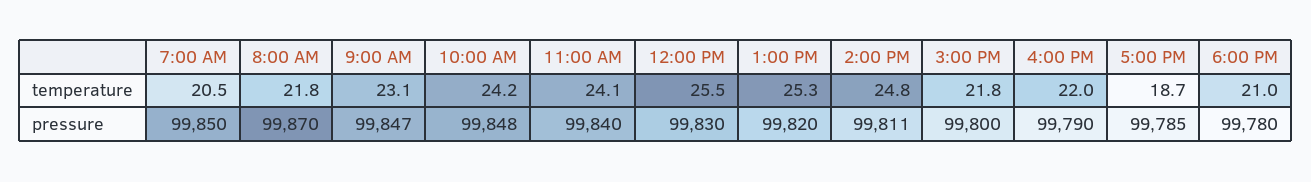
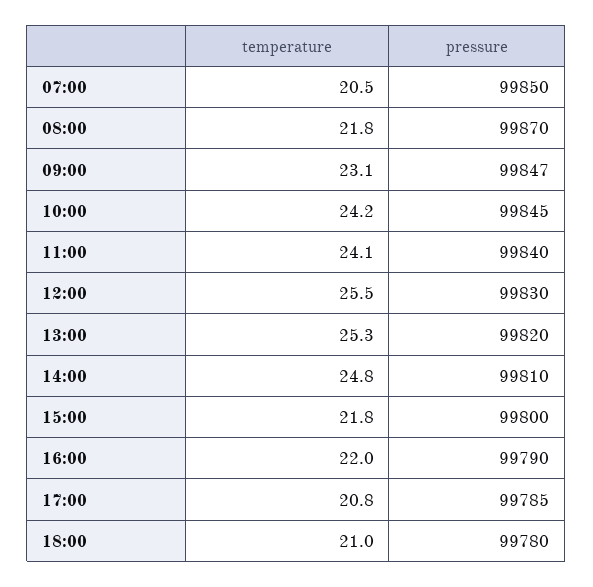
5:00 PM, temperature: 18.7 -> 20.8
10:00 AM, pressure: 99848 -> 99845
2:00 PM, pressure: 99811 -> 99810

